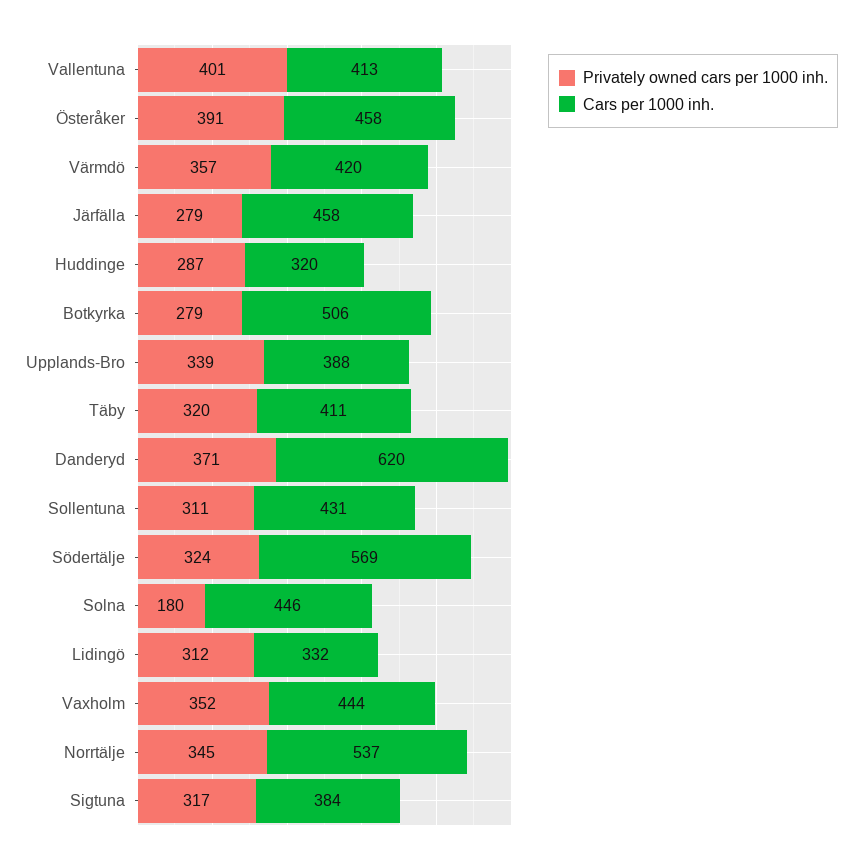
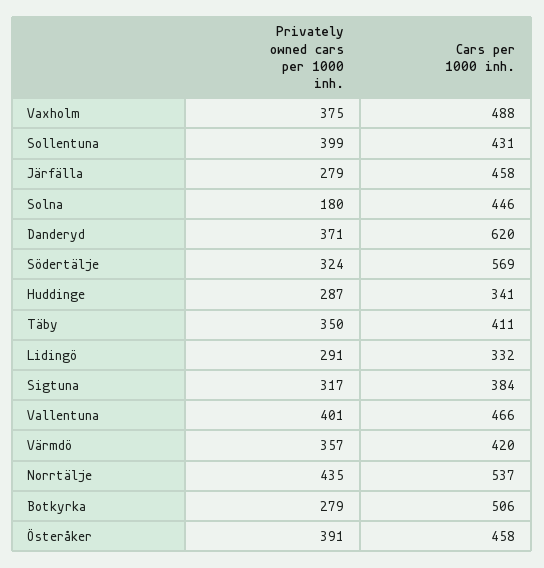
Cars per 1000 inh., Vallentuna: 413 -> 466
Cars per 1000 inh., Huddinge: 320 -> 341
Privately owned cars per 1000 inh., Upplands-Bro: 339 -> none
Cars per 1000 inh., Upplands-Bro: 388 -> none
Privately owned cars per 1000 inh., Täby: 320 -> 350
Privately owned cars per 1000 inh., Sollentuna: 311 -> 399
Privately owned cars per 1000 inh., Lidingö: 312 -> 291
Privately owned cars per 1000 inh., Vaxholm: 352 -> 375
Cars per 1000 inh., Vaxholm: 444 -> 488
Privately owned cars per 1000 inh., Norrtälje: 345 -> 435

